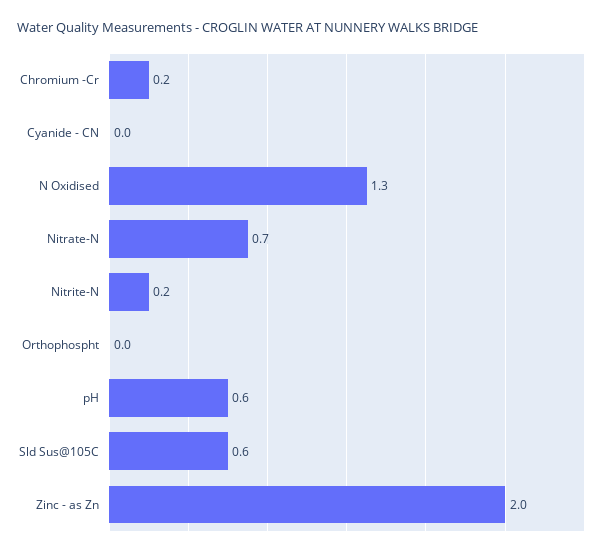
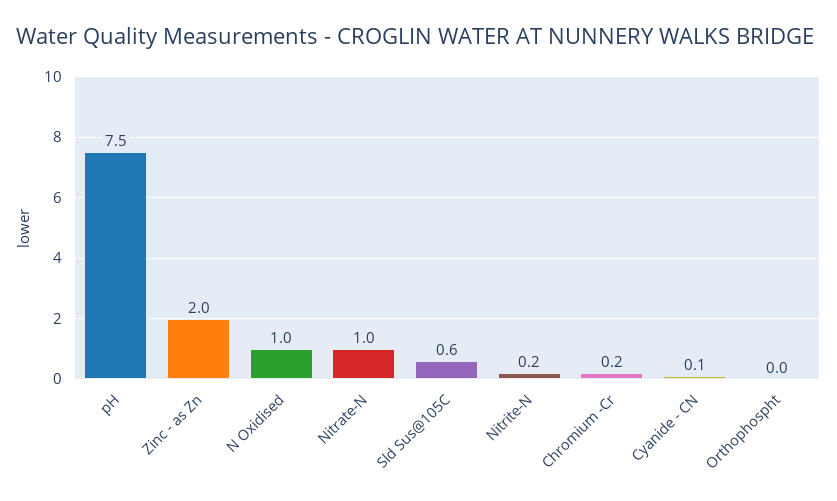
Cyanide - CN: 0 -> 0.1
N Oxidised: 1.3 -> 1
Nitrate-N: 0.7 -> 1
pH: 0.6 -> 7.5

